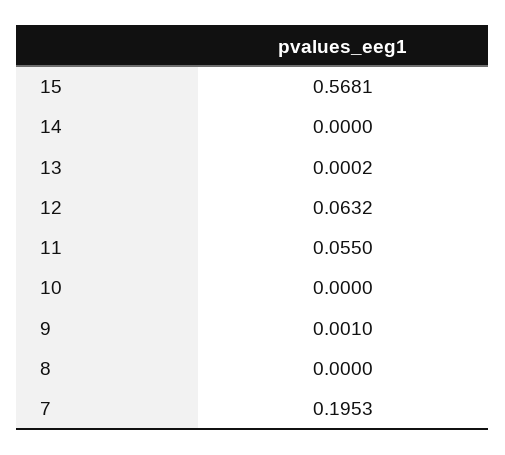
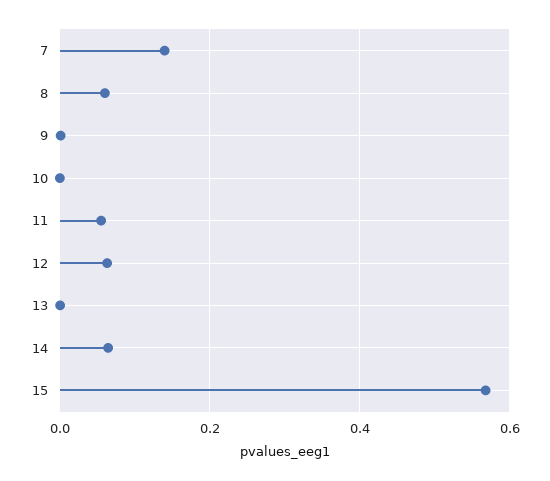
14: 0 -> 0.06
8: 0 -> 0.06
7: 0.1953 -> 0.14

